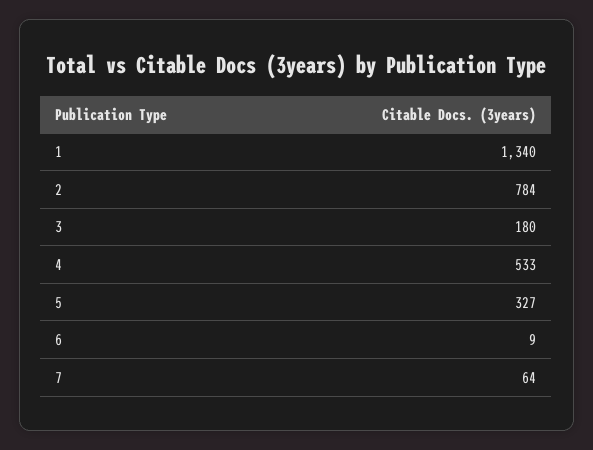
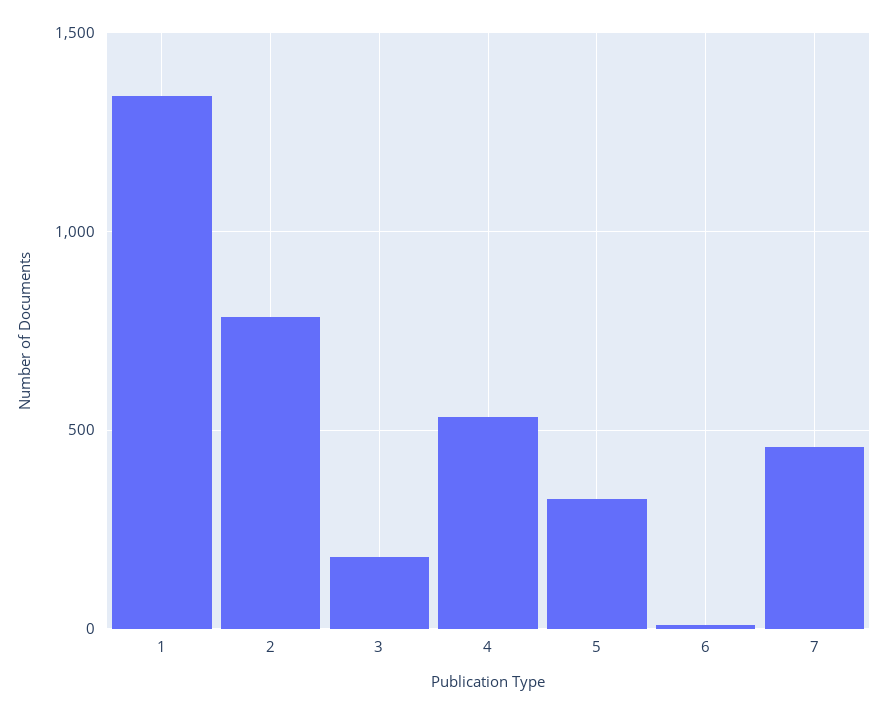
7: 64 -> 450

